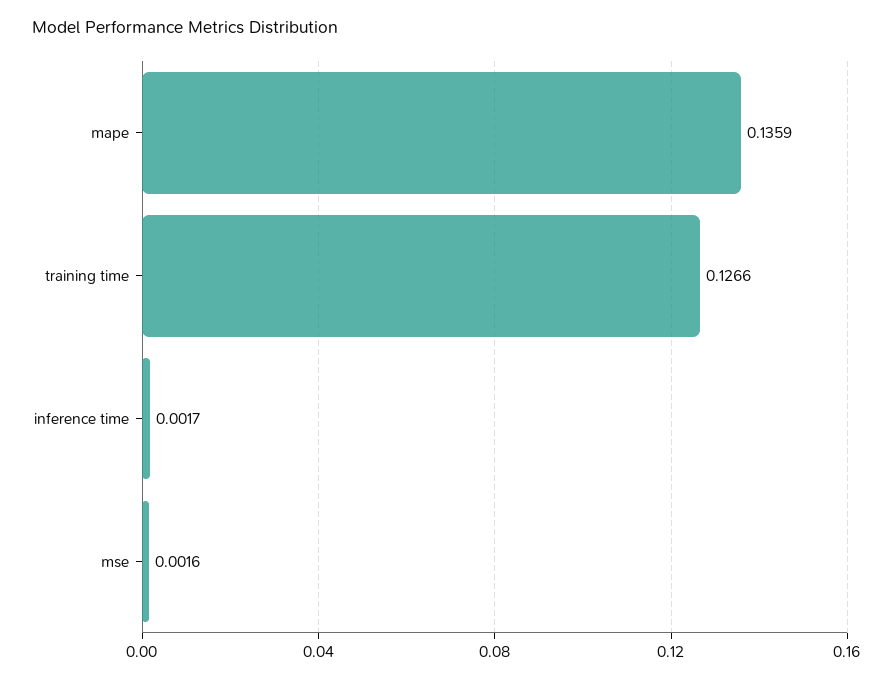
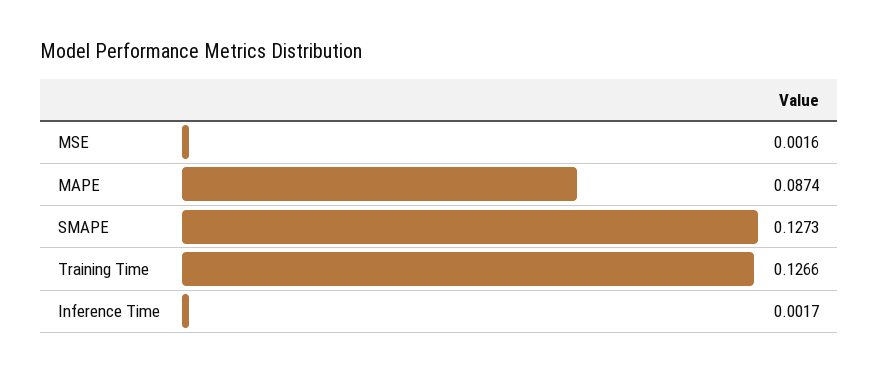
mape: 0.1359 -> 0.0874
SMAPE: none -> 0.1273

